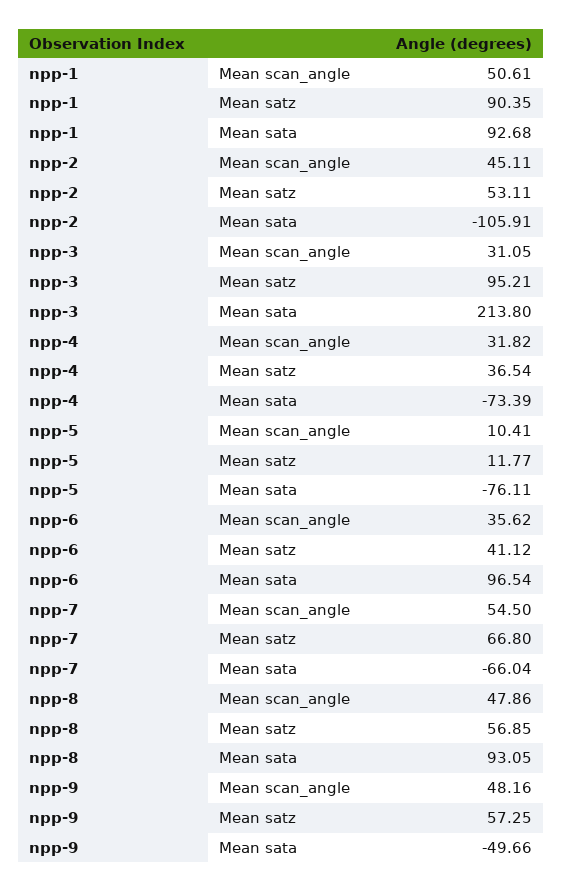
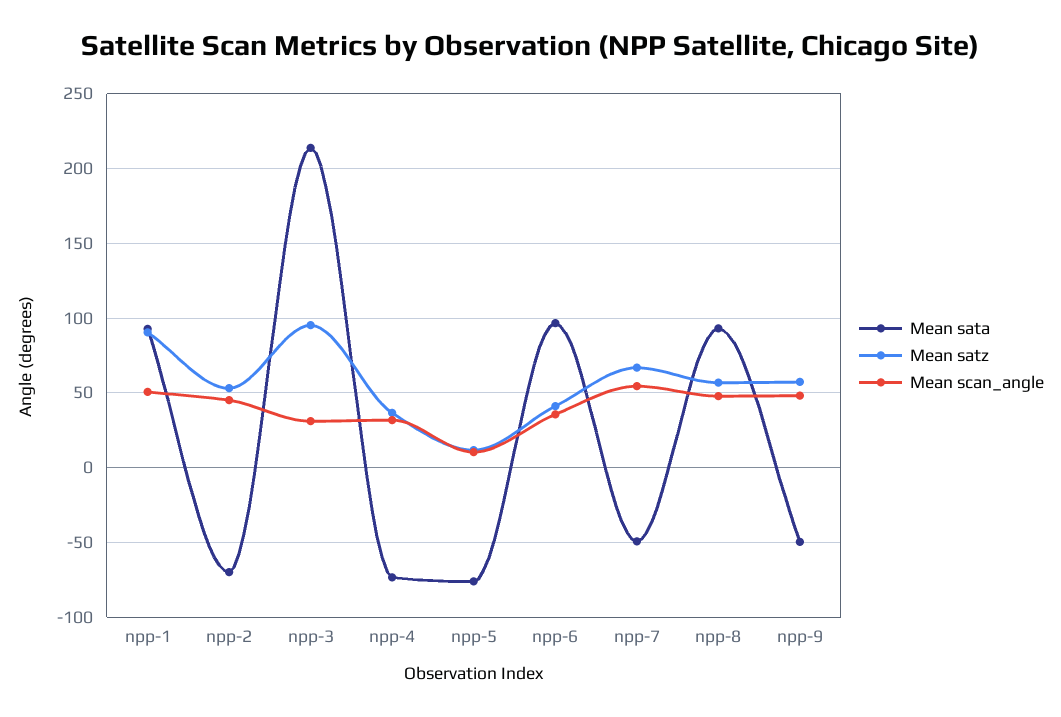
Mean sata, npp-2: -105.91 -> -70
Mean sata, npp-7: -66.04 -> -50

